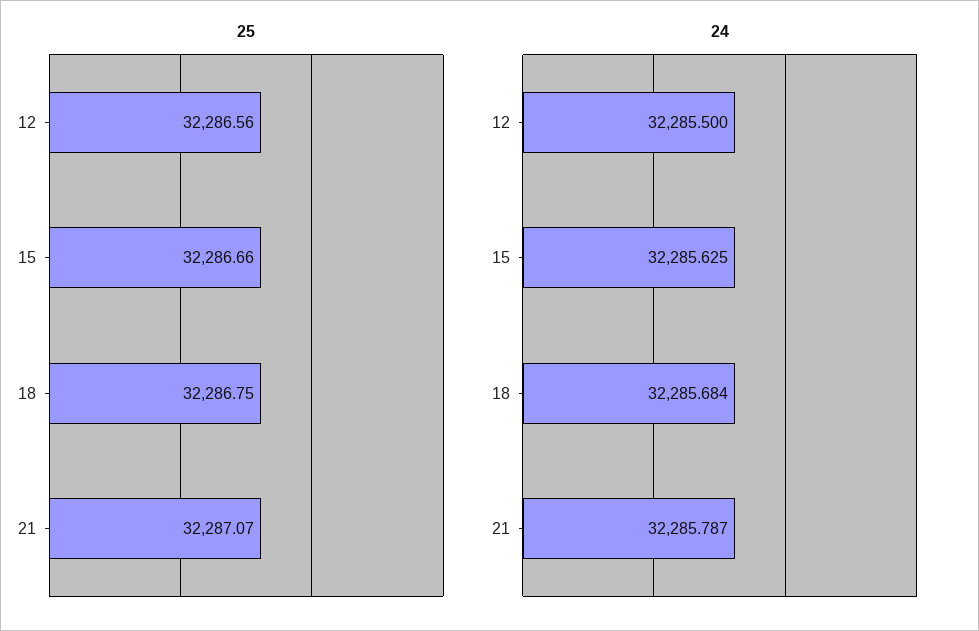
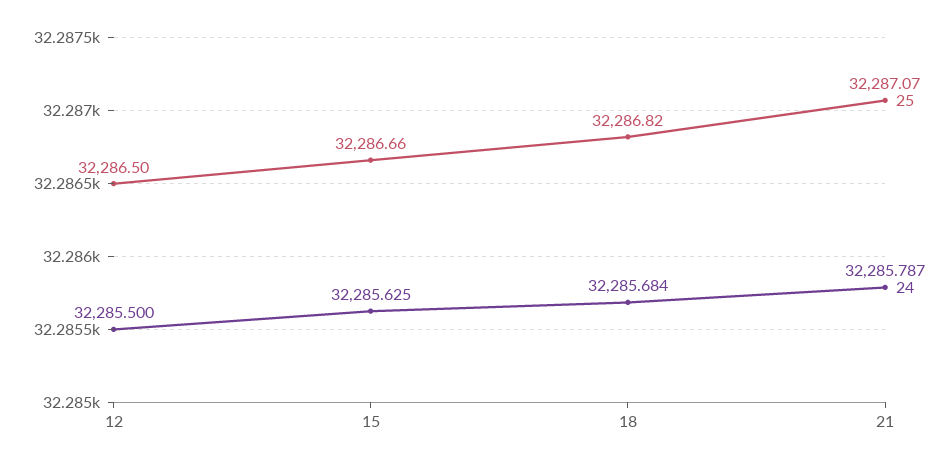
25, 12: 32286.56 -> 32286.5
25, 18: 32286.75 -> 32286.82

